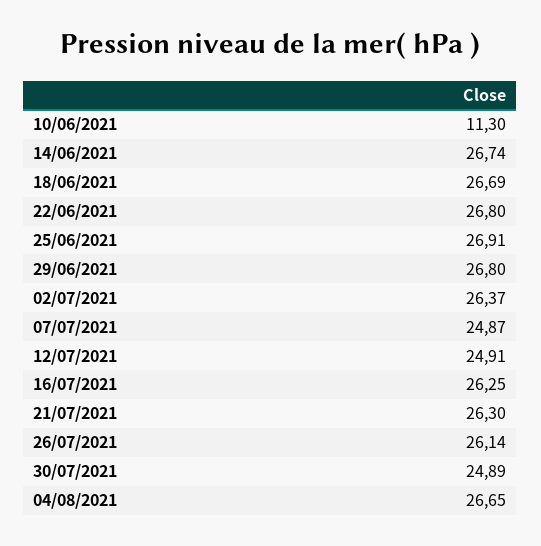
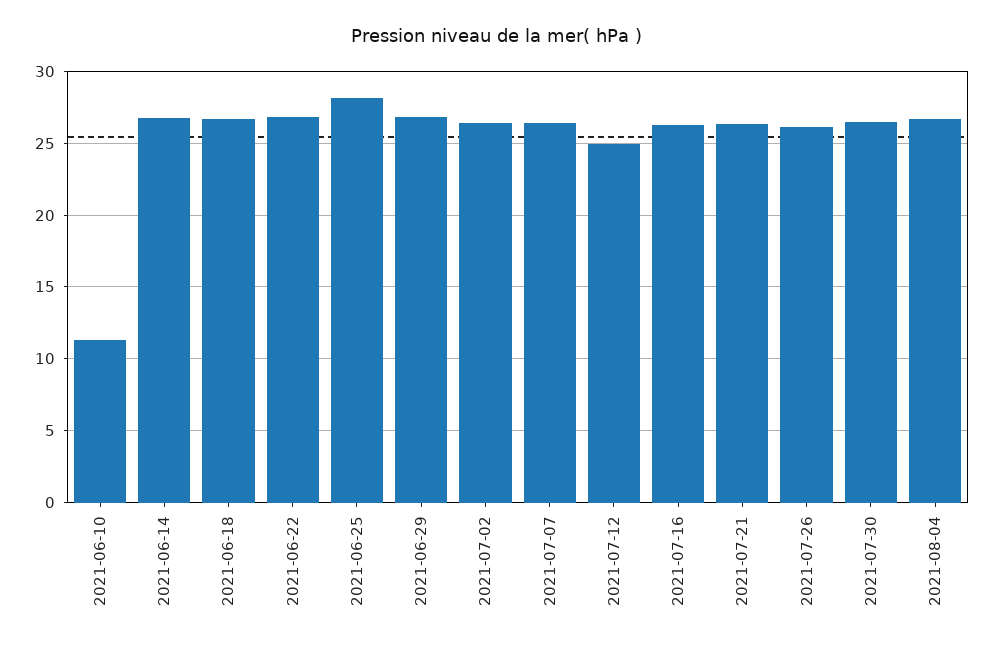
25/06/2021: 26.91 -> 28
07/07/2021: 24.87 -> 26.5
30/07/2021: 24.89 -> 26.5

